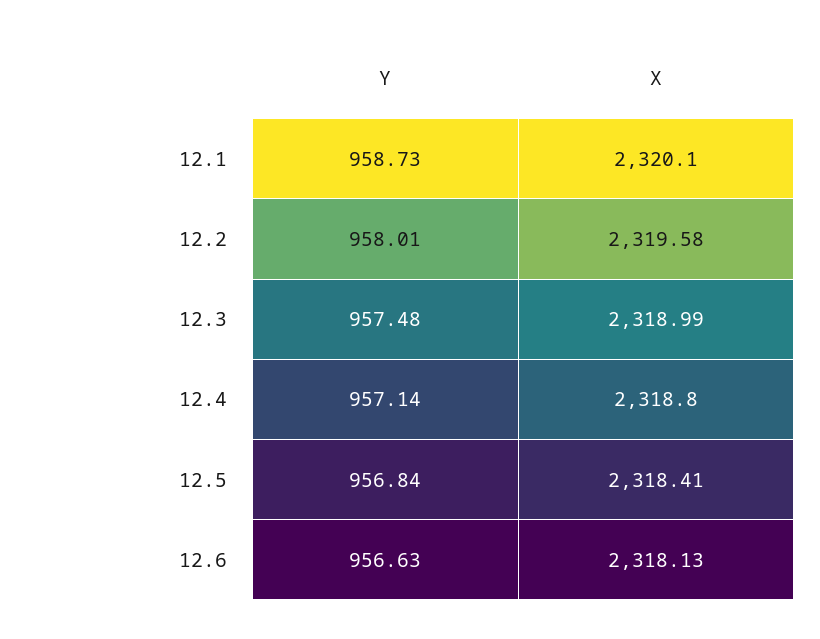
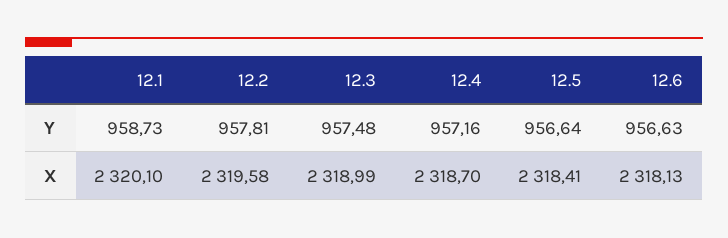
Y, 12.2: 958.01 -> 957.81
Y, 12.4: 957.14 -> 957.16
X, 12.4: 2318.8 -> 2318.7
Y, 12.5: 956.84 -> 956.64

